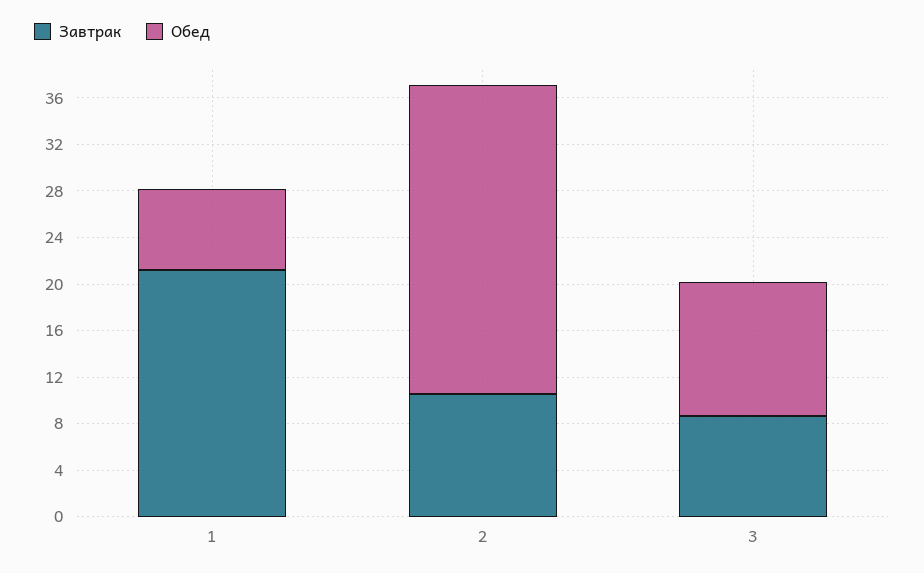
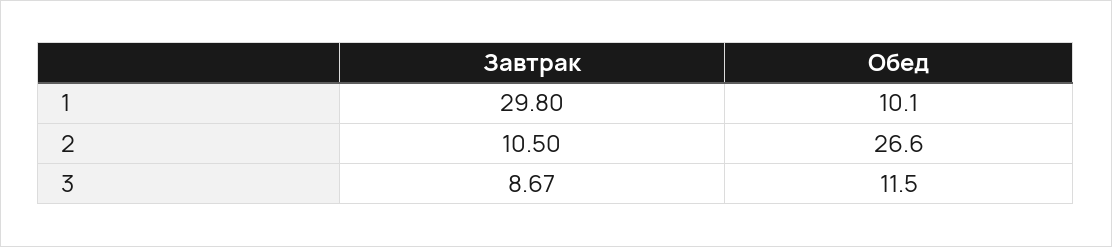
Завтрак, 1: 21 -> 29.8
Обед, 1: 7 -> 10.1

